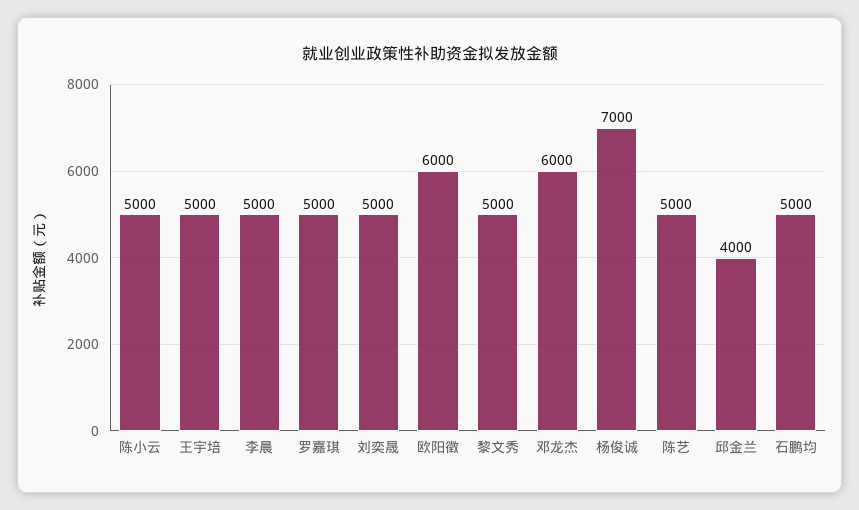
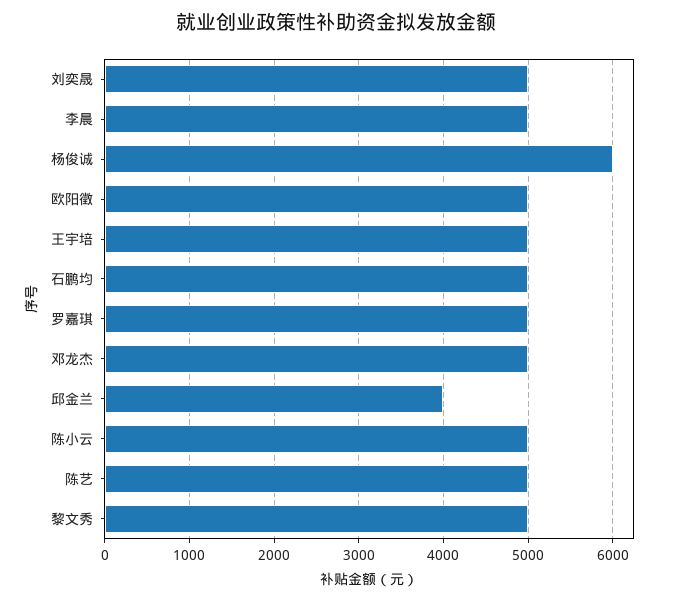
欧阳徵: 6000 -> 5000
邓龙杰: 6000 -> 5000
杨俊诚: 7000 -> 6000

